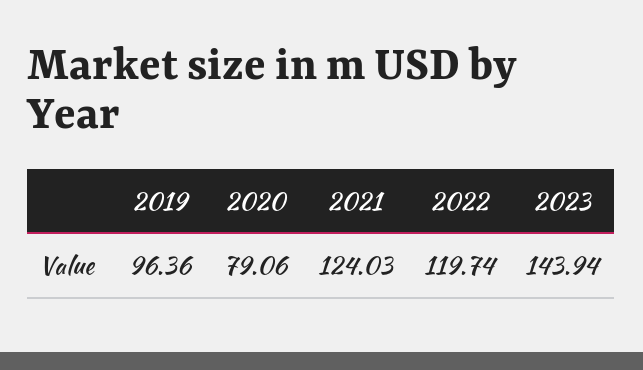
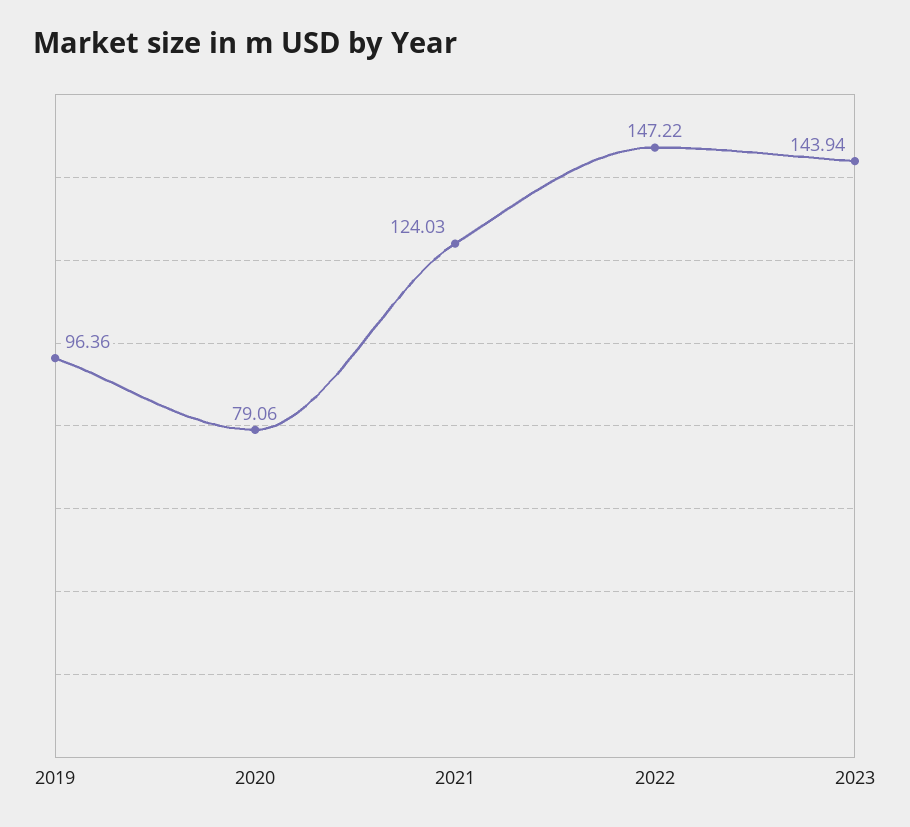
2022: 119.74 -> 147.22

